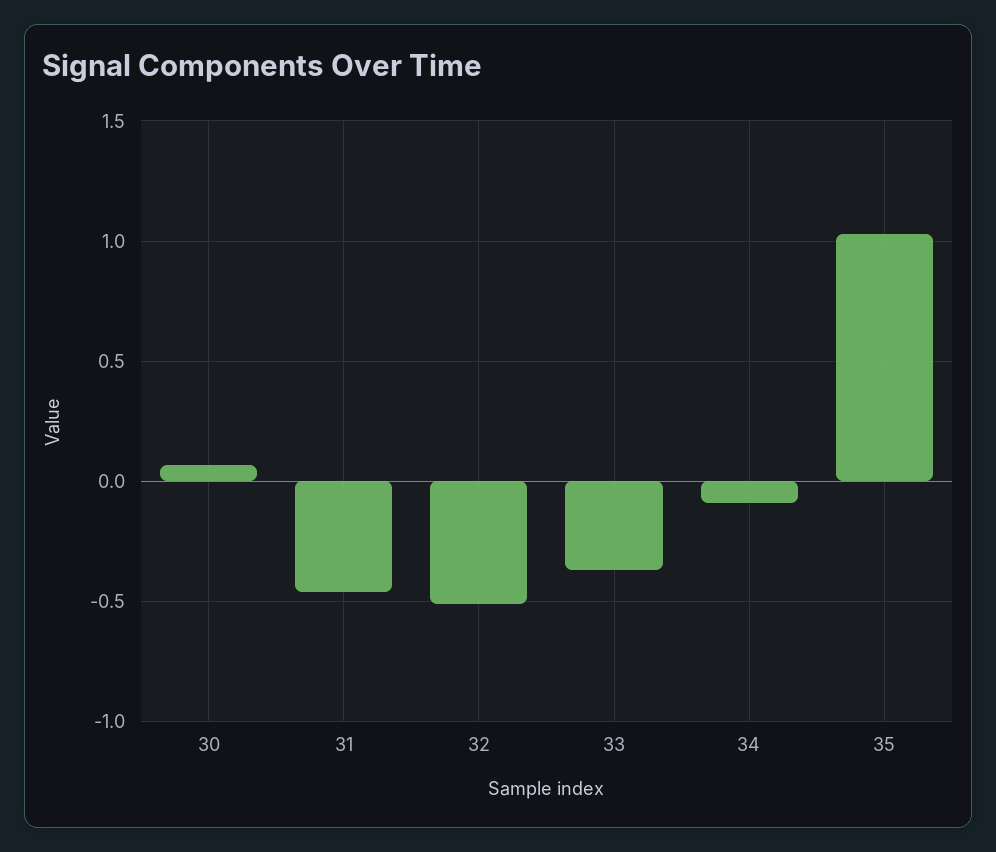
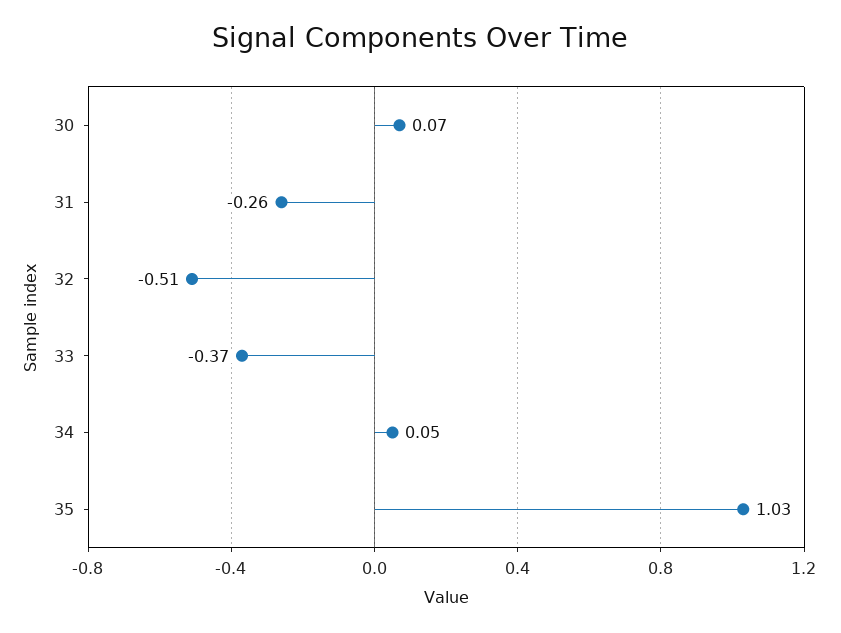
31: -0.45 -> -0.26
34: -0.1 -> 0.05

